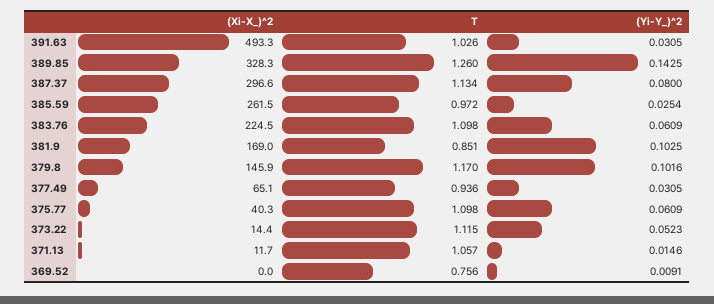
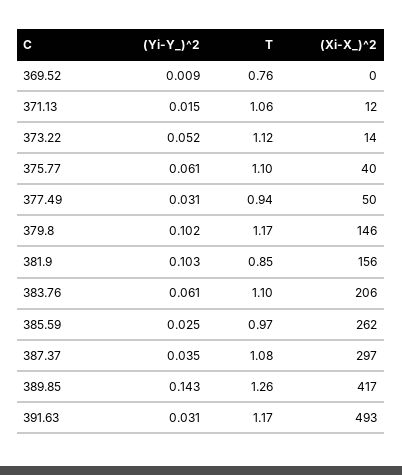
T, 391.63: 1.026 -> 1.17
(Xi-X_)^2, 389.85: 328.3 -> 417
T, 387.37: 1.134 -> 1.08
(Yi-Y_)^2, 387.37: 0.08 -> 0.035
(Xi-X_)^2, 383.76: 224.5 -> 206
(Xi-X_)^2, 381.9: 169 -> 156
(Xi-X_)^2, 377.49: 65.1 -> 50

